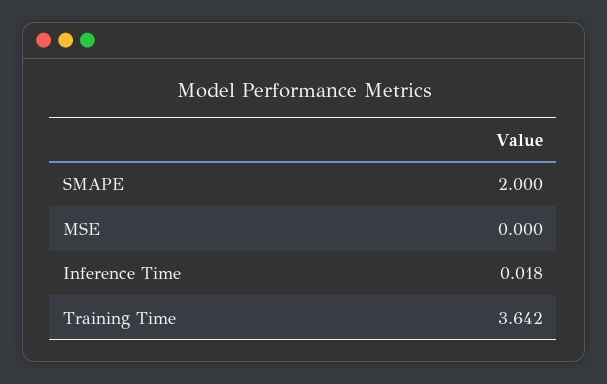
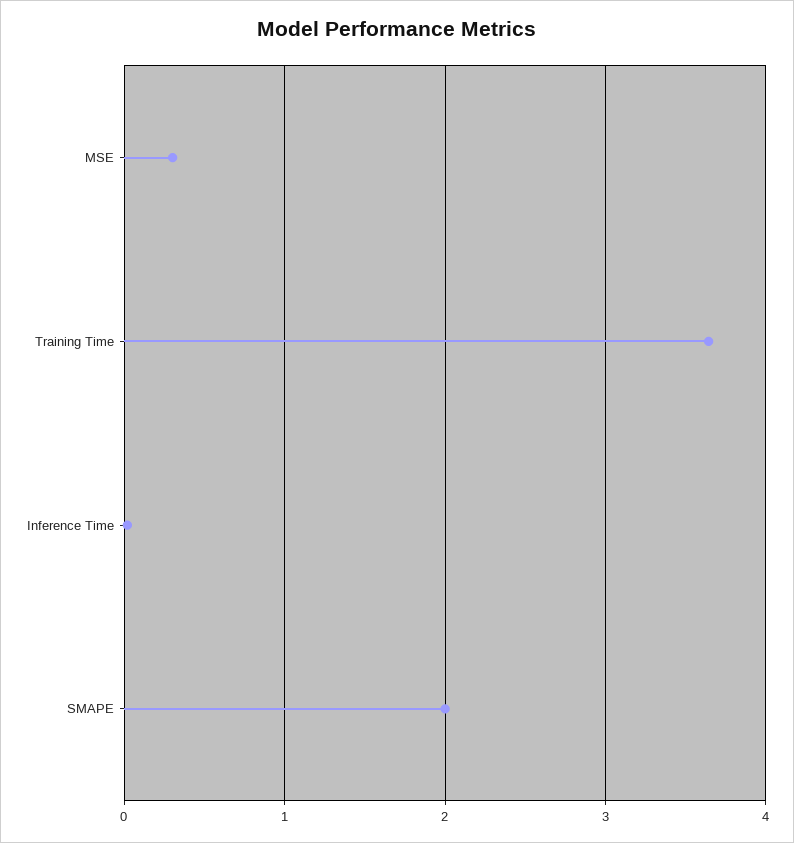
MSE: 0 -> 0.3

